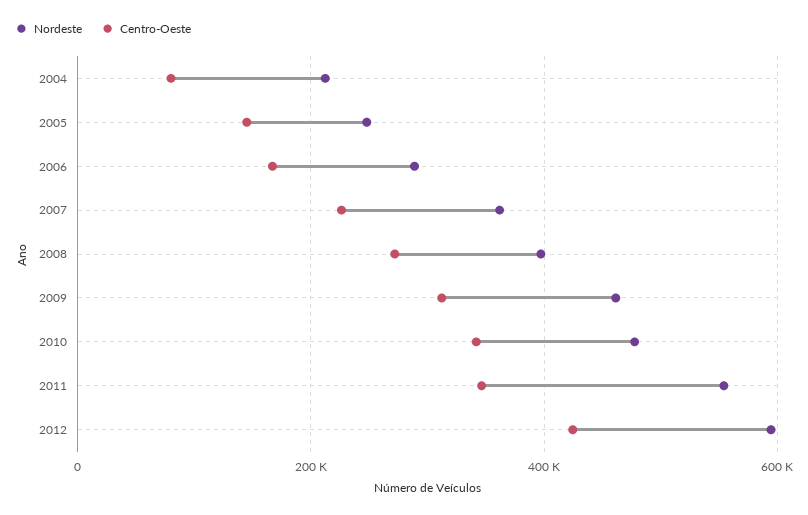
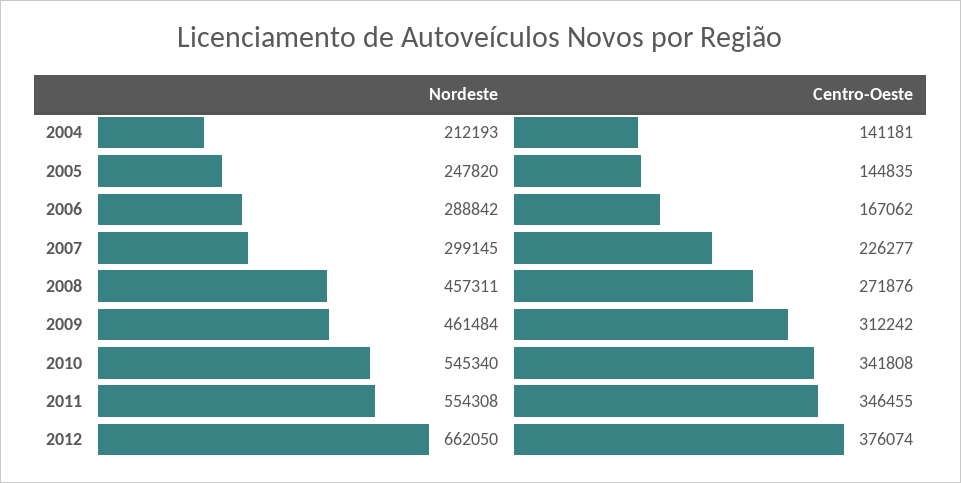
Centro-Oeste, 2004: 80000 -> 141181
Nordeste, 2007: 360000 -> 299145
Nordeste, 2008: 400000 -> 457311
Nordeste, 2010: 480000 -> 545340
Nordeste, 2012: 600000 -> 662050
Centro-Oeste, 2012: 420000 -> 376074

